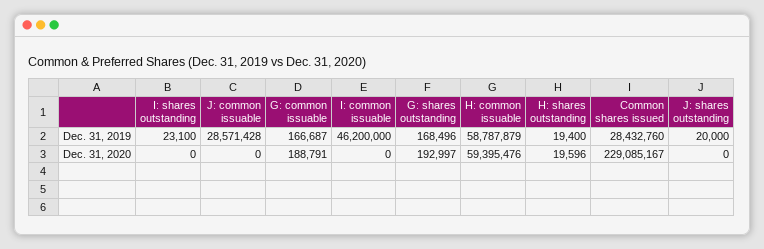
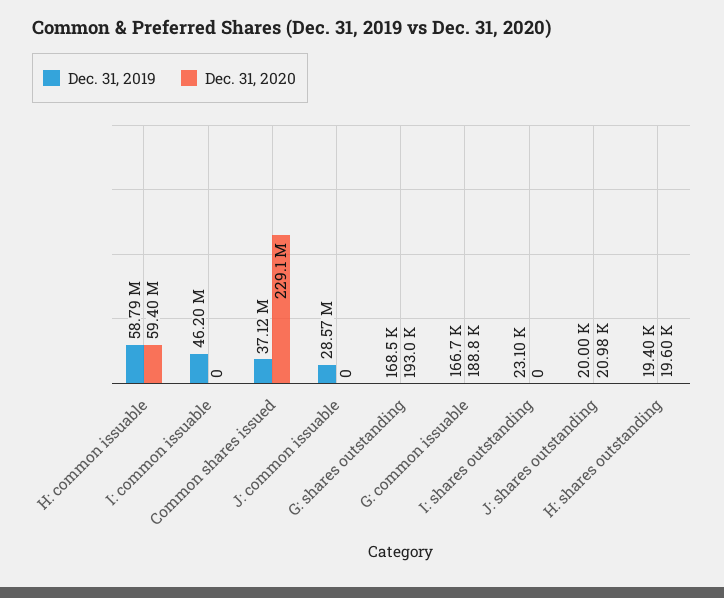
Dec. 31, 2019, Common shares issued: 28432760 -> 37120000
Dec. 31, 2020, J: shares outstanding: 0 -> 20980

